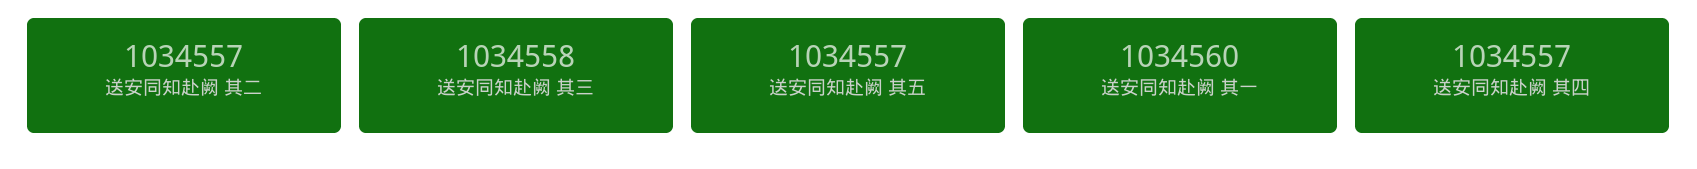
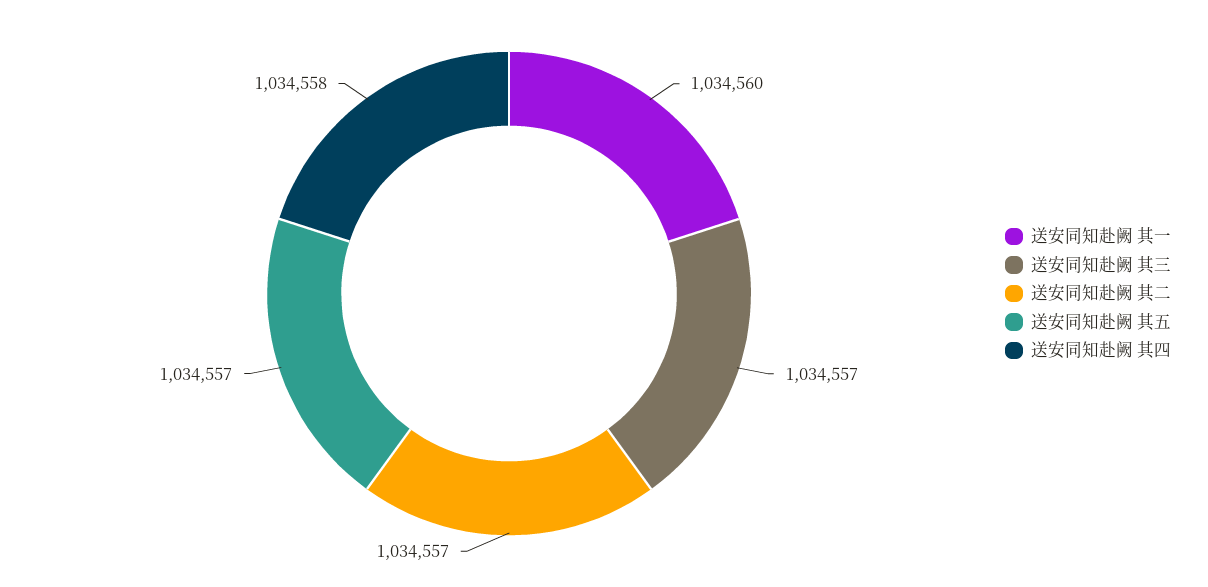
送安同知赴阙 其三: 1034558 -> 1034557
送安同知赴阙 其四: 1034557 -> 1034558

